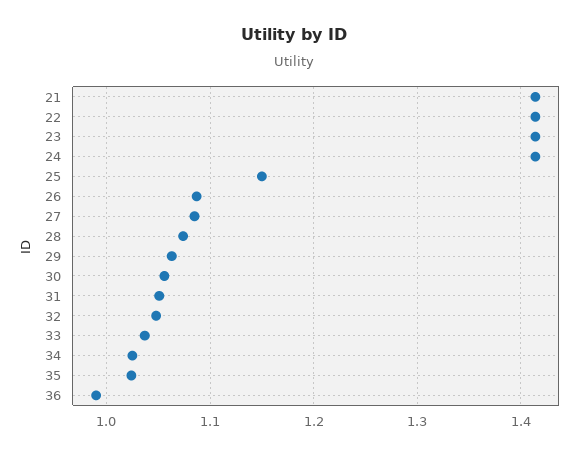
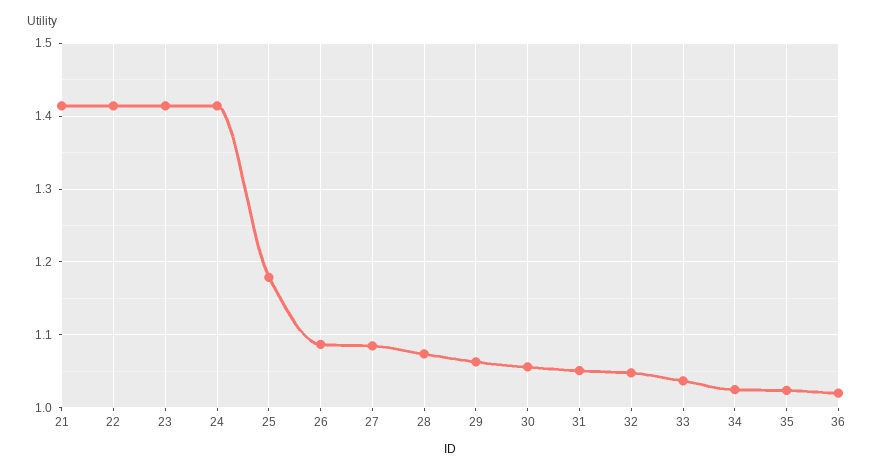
25: 1.15 -> 1.18
36: 0.99 -> 1.02

